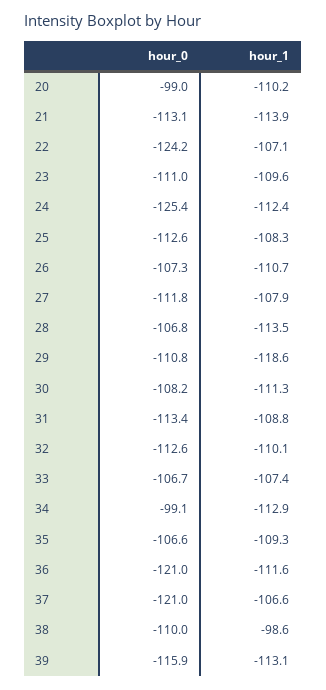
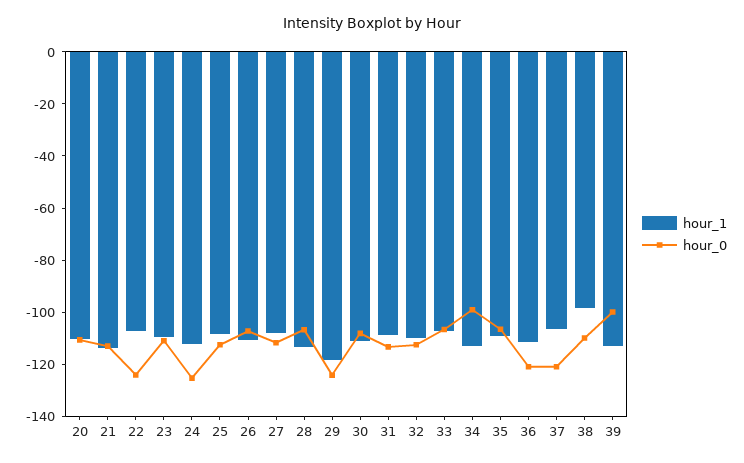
hour_0, 20: -99 -> -110
hour_0, 29: -110.8 -> -125
hour_0, 39: -115.9 -> -100

